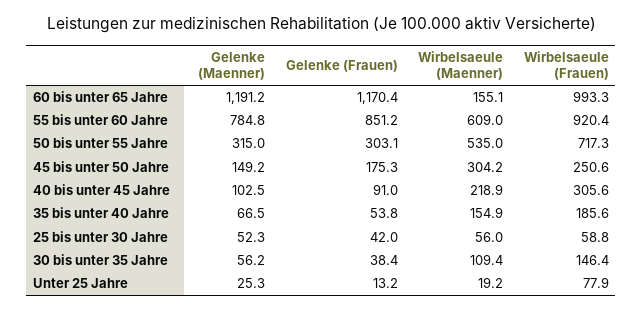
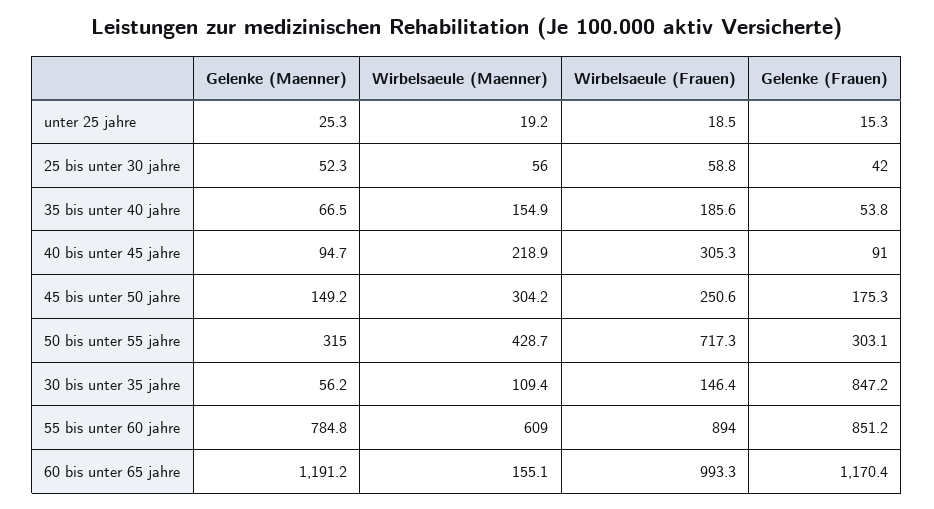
Wirbelsaeule (Frauen), 55 bis unter 60 Jahre: 920.4 -> 894
Wirbelsaeule (Maenner), 50 bis unter 55 Jahre: 535 -> 428.7
Gelenke (Maenner), 40 bis unter 45 Jahre: 102.5 -> 94.7
Wirbelsaeule (Frauen), 40 bis unter 45 Jahre: 305.6 -> 305.3
Gelenke (Frauen), 30 bis unter 35 Jahre: 38.4 -> 847.2
Gelenke (Frauen), Unter 25 Jahre: 13.2 -> 15.3
Wirbelsaeule (Frauen), Unter 25 Jahre: 77.9 -> 18.5

